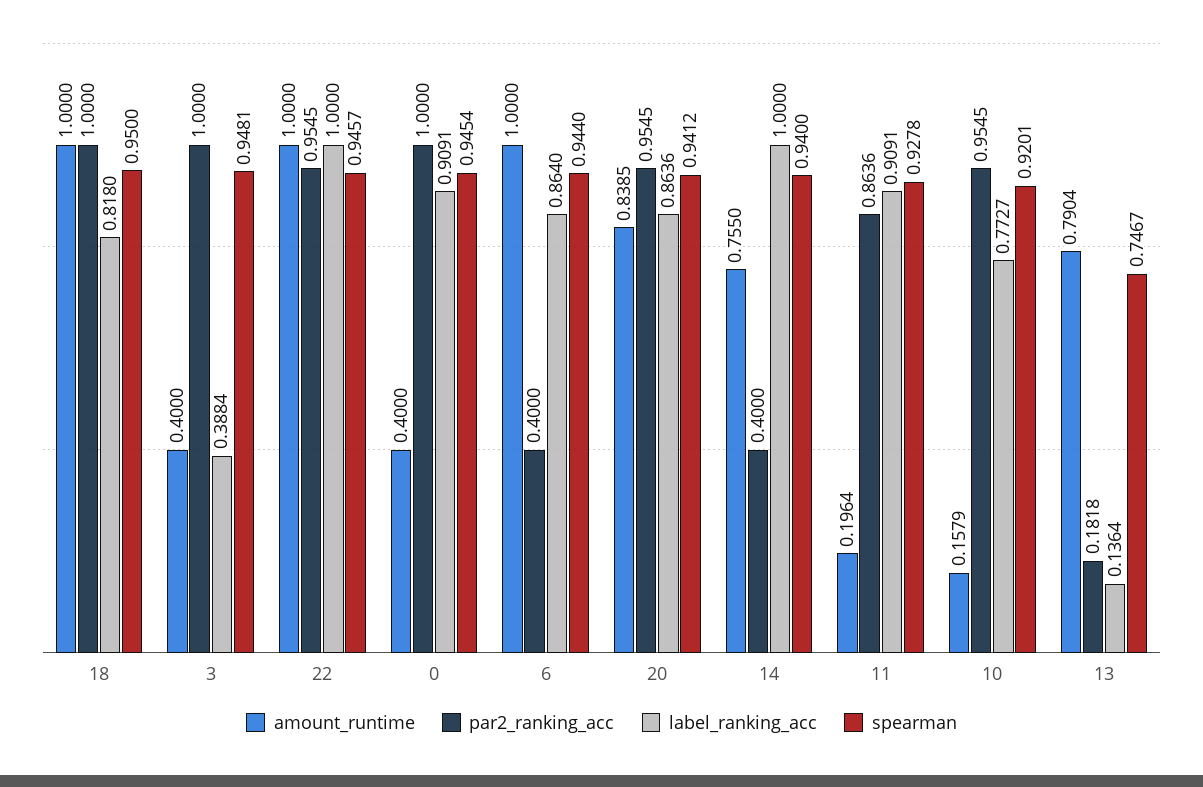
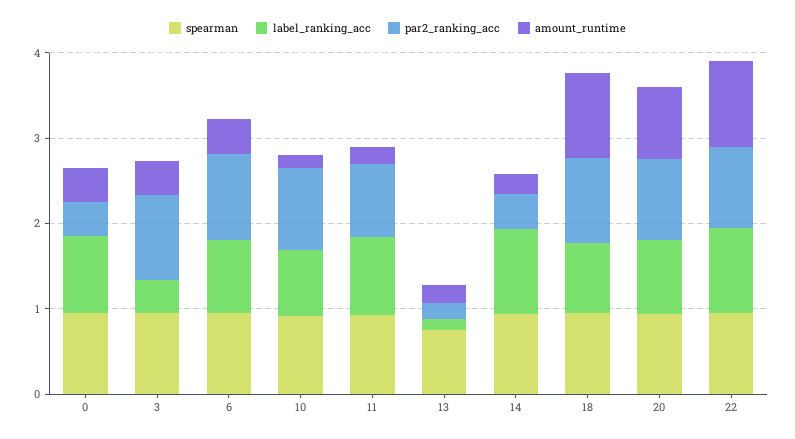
par2_ranking_acc, 0: 1 -> 0.4
amount_runtime, 6: 1 -> 0.4
par2_ranking_acc, 6: 0.4 -> 1
amount_runtime, 14: 0.755 -> 0.2
amount_runtime, 13: 0.7904 -> 0.2

